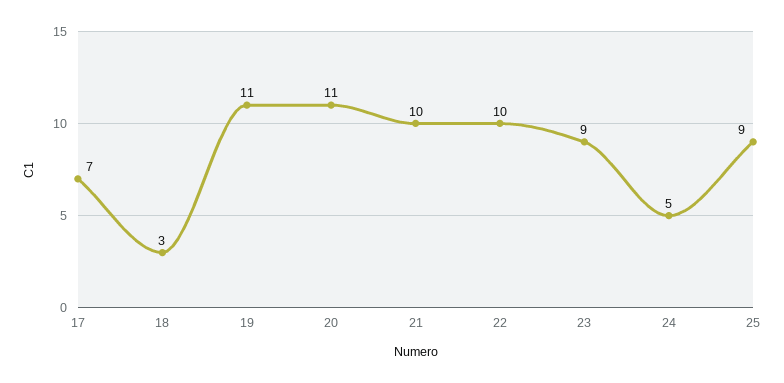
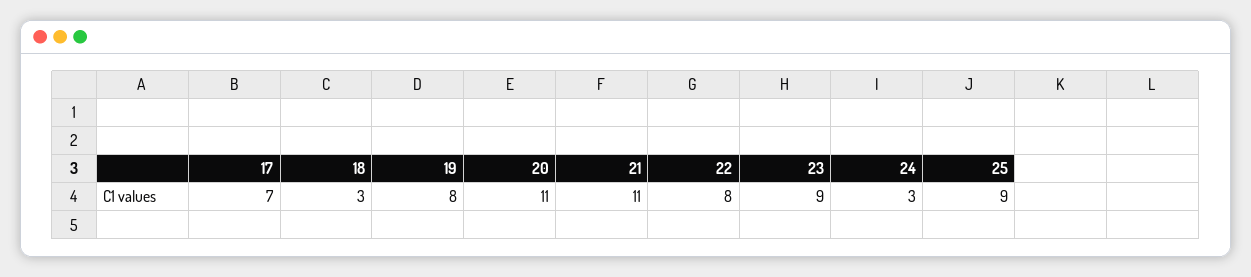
19: 11 -> 8
21: 10 -> 11
22: 10 -> 8
24: 5 -> 3

